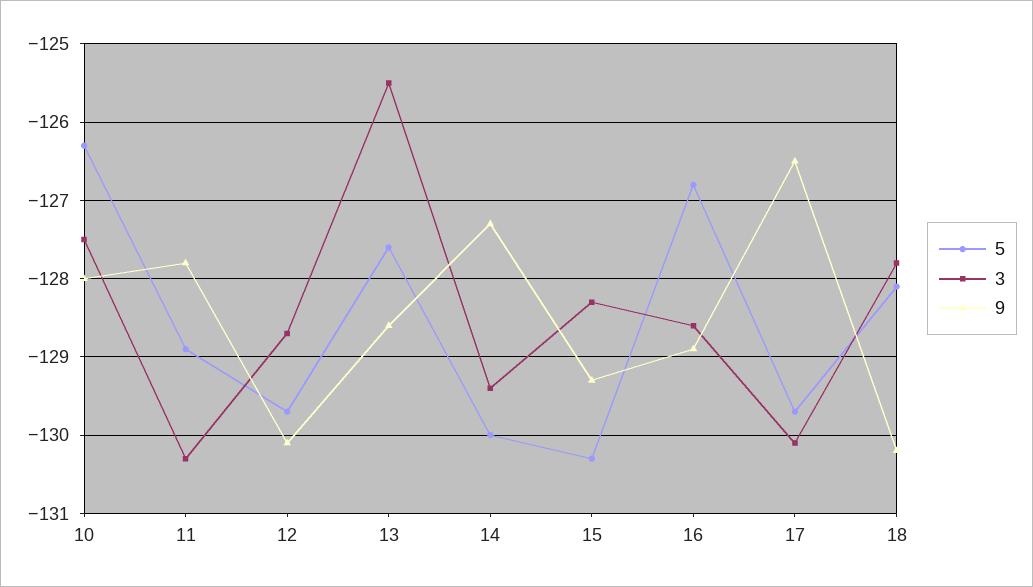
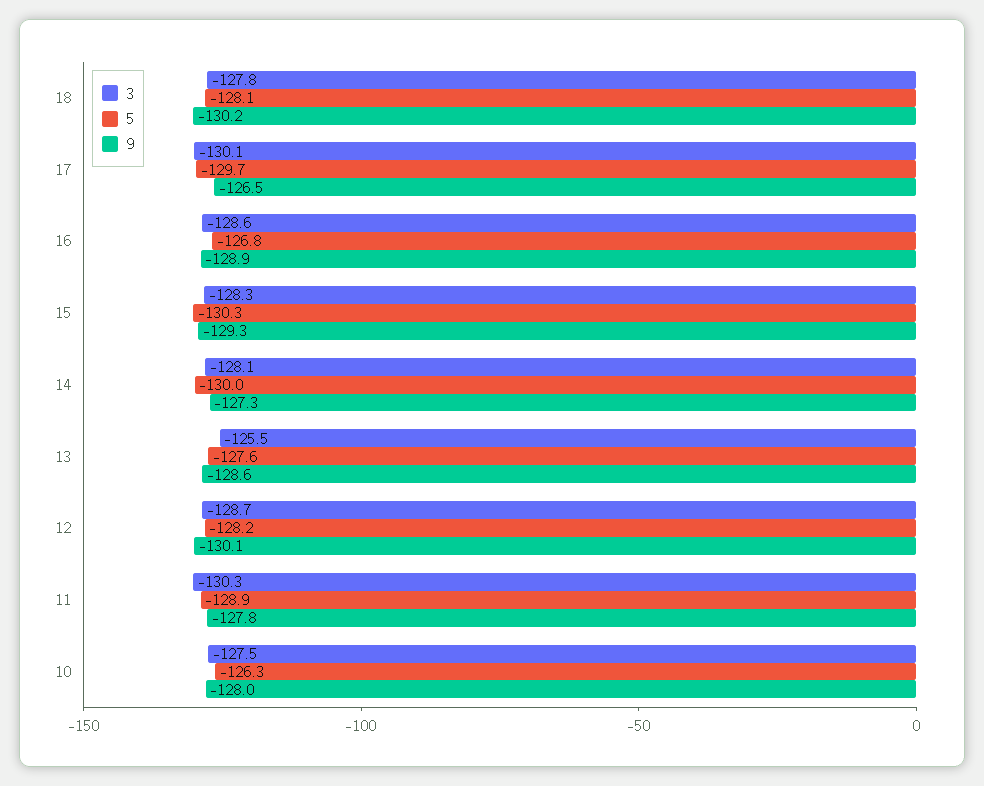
5, 12: -129.7 -> -128.2
3, 14: -129.4 -> -128.1

